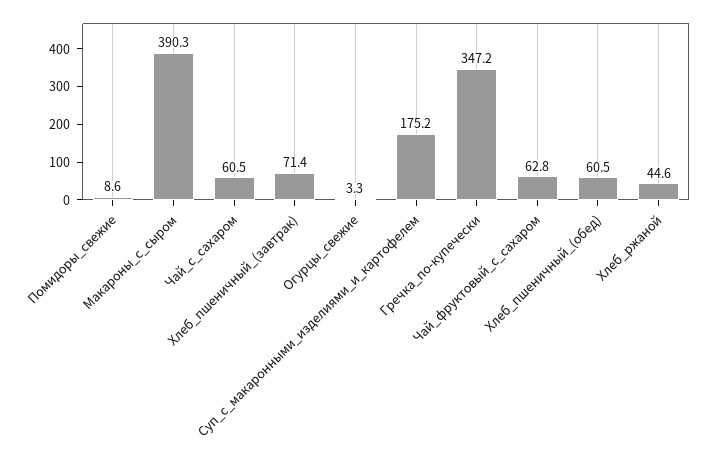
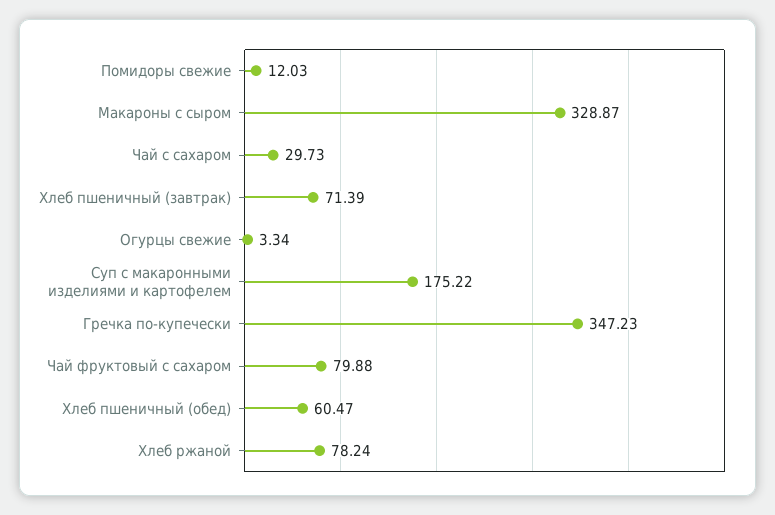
Помидоры_свежие: 8.6 -> 12.03
Макароны_с_сыром: 390.3 -> 328.87
Чай_с_сахаром: 60.5 -> 29.73
Чай_фруктовый_с_сахаром: 62.8 -> 79.88
Хлеб_ржаной: 44.6 -> 78.24

